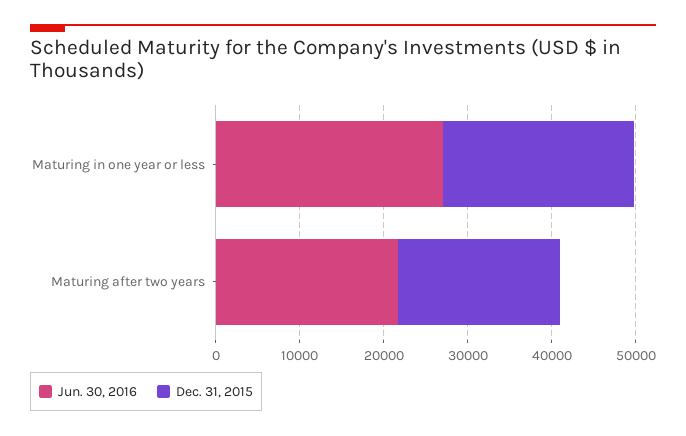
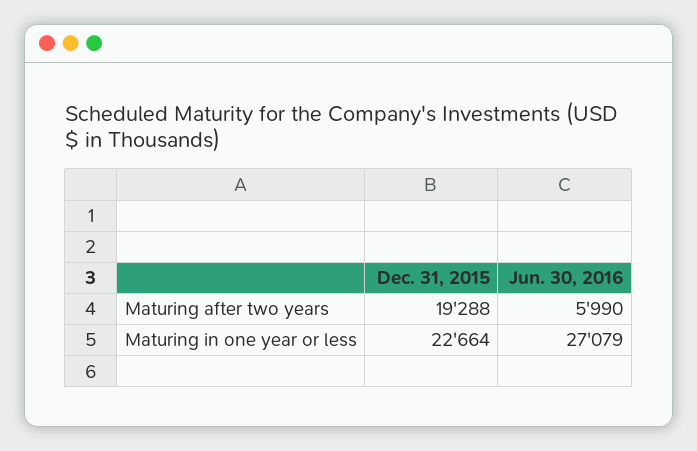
Jun. 30, 2016, Maturing after two years: 22000 -> 5990

